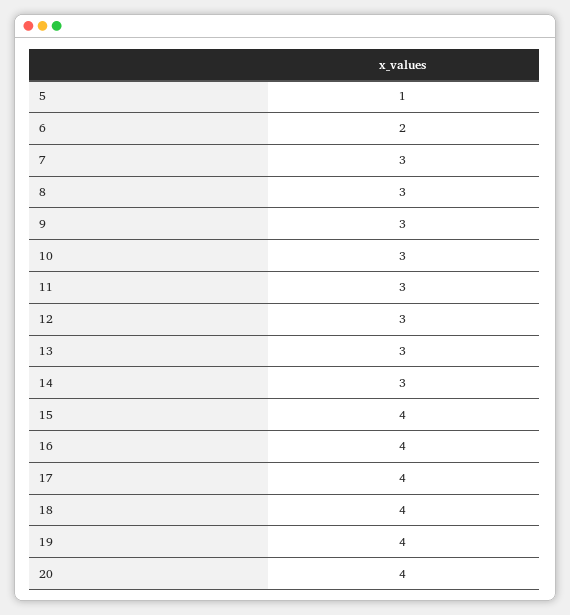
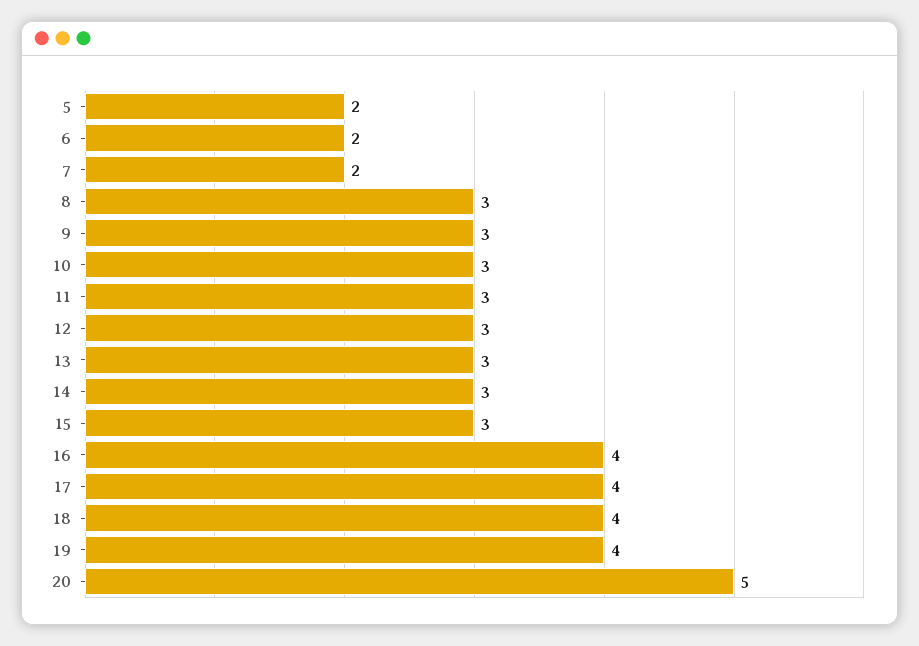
5: 1 -> 2
7: 3 -> 2
15: 4 -> 3
20: 4 -> 5

